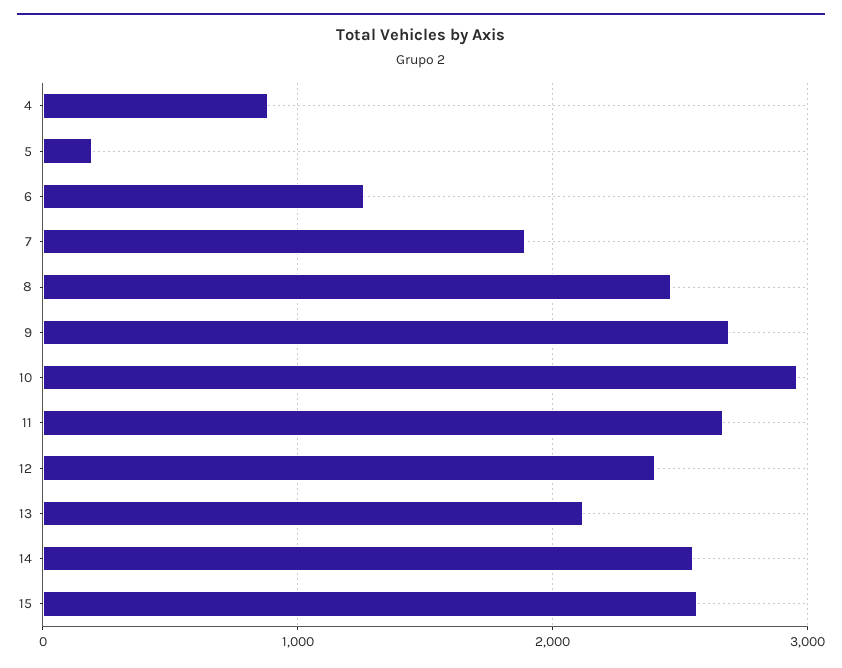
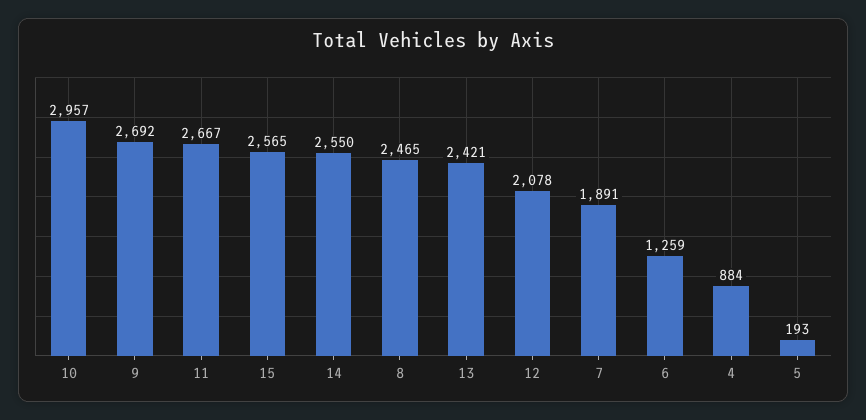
12: 2400 -> 2078
13: 2100 -> 2421

